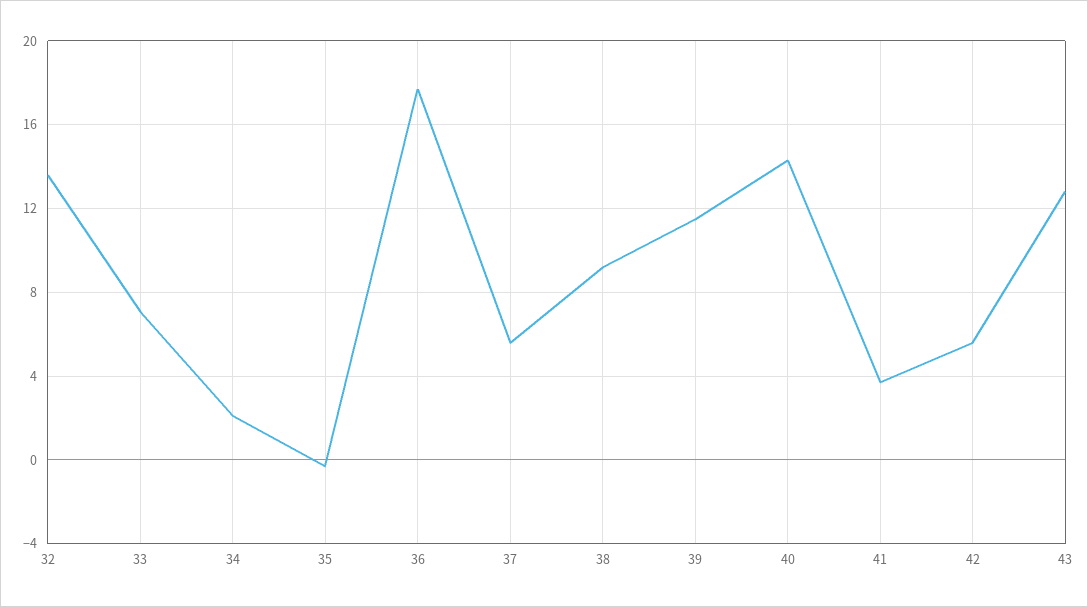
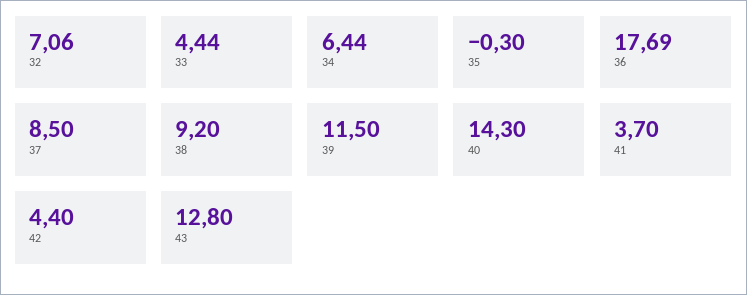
32: 13.5 -> 7.06
33: 7 -> 4.44
34: 2 -> 6.44
37: 5.5 -> 8.5
42: 5.5 -> 4.4

